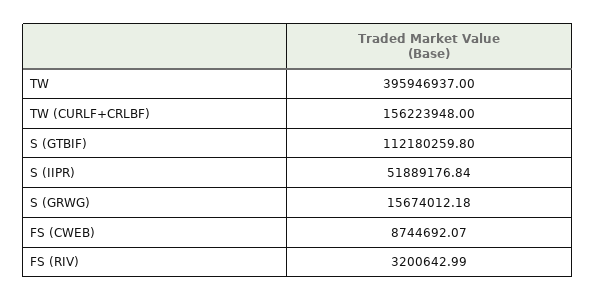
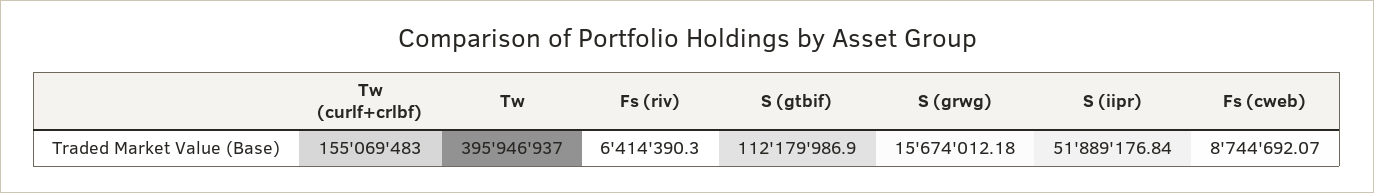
TW (CURLF+CRLBF): 156223948 -> 155069483
S (GTBIF): 112180259.8 -> 112179986.9
FS (RIV): 3200642.99 -> 6414390.3

